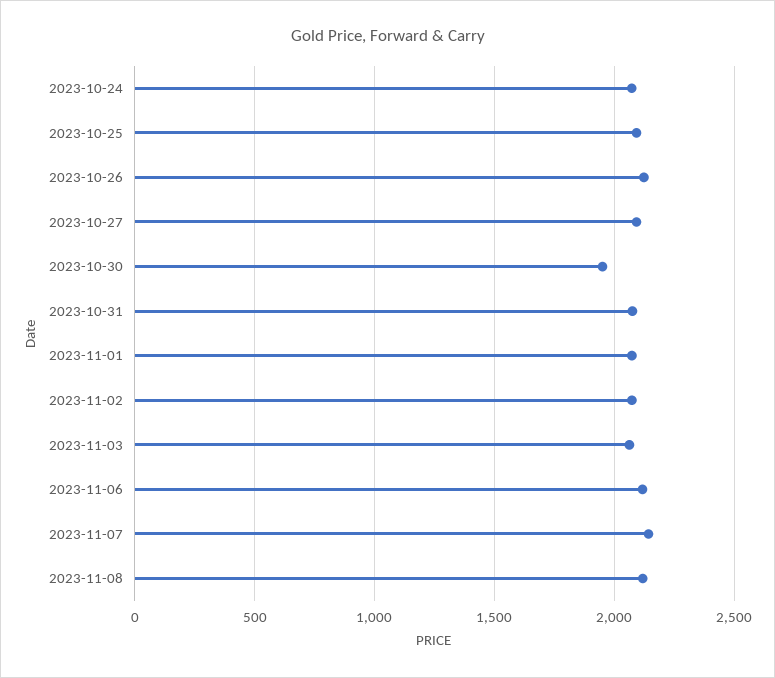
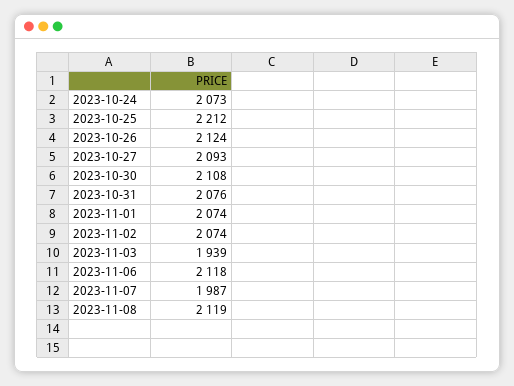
2023-10-25: 2100 -> 2212
2023-10-30: 1950 -> 2108
2023-11-03: 2050 -> 1939
2023-11-07: 2150 -> 1987

